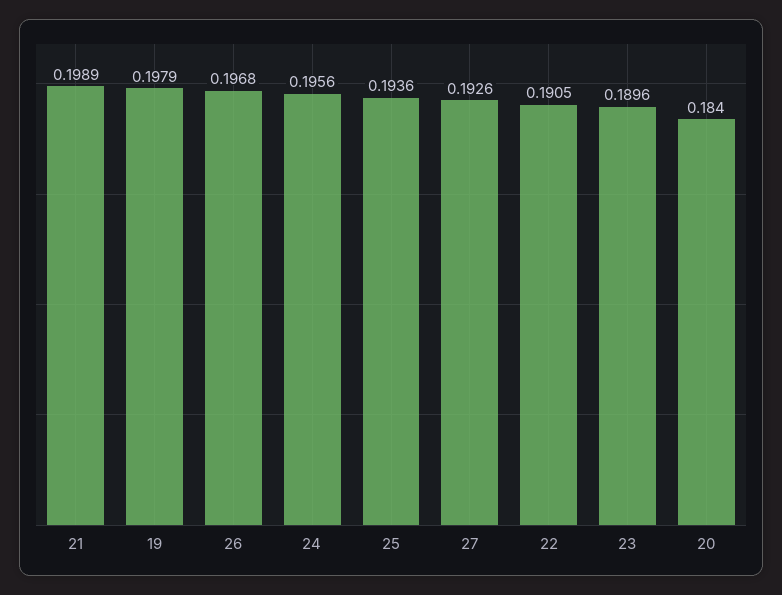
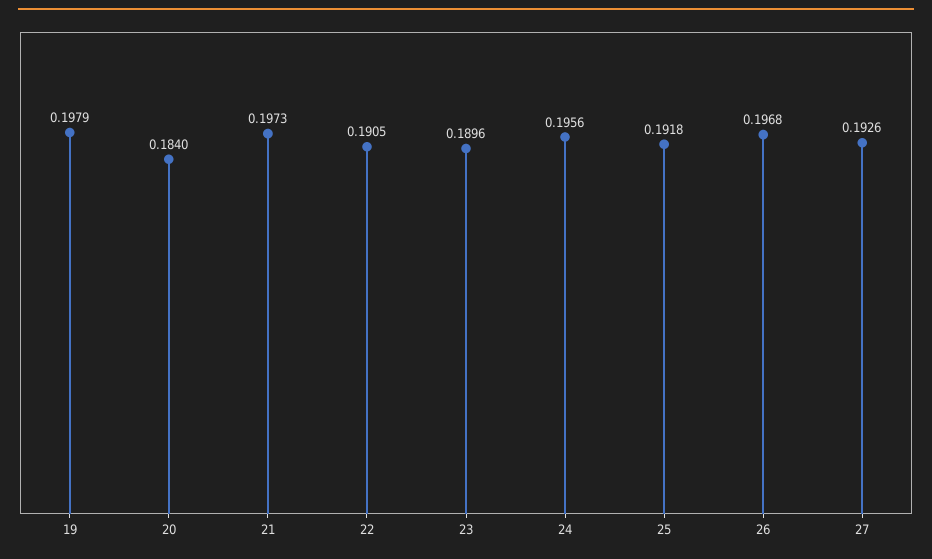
21: 0.1989 -> 0.1973
25: 0.1936 -> 0.1918

